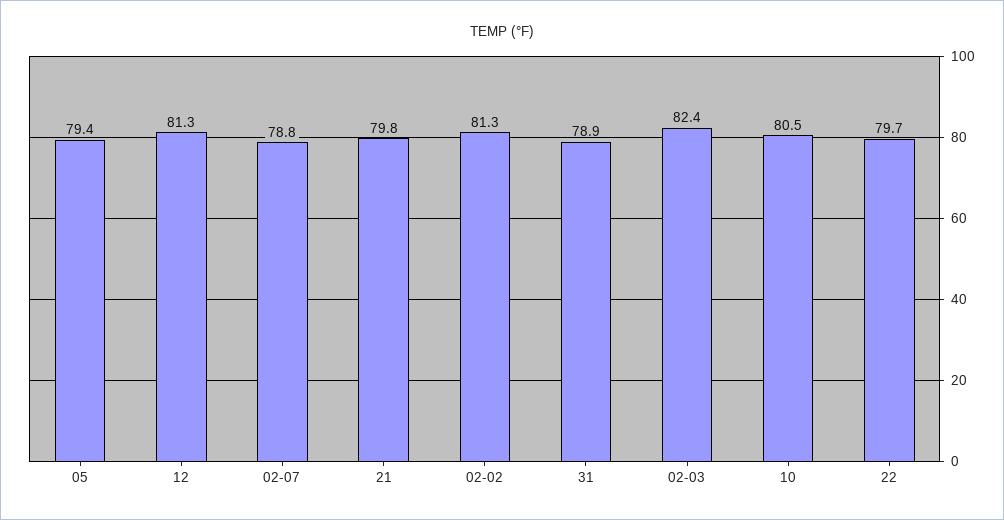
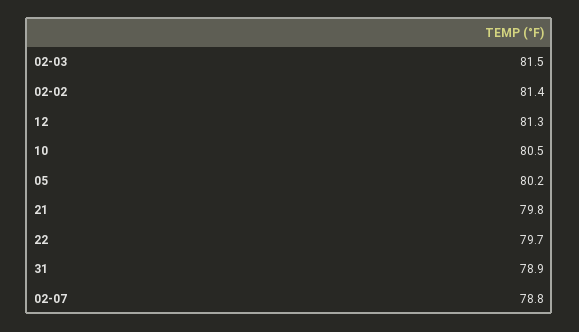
05: 79.4 -> 80.2
02-02: 81.3 -> 81.4
02-03: 82.4 -> 81.5

